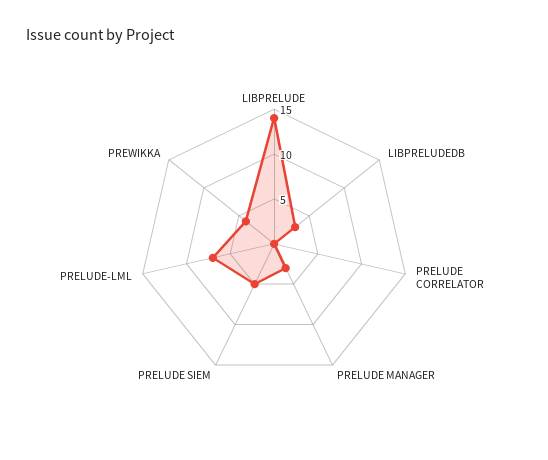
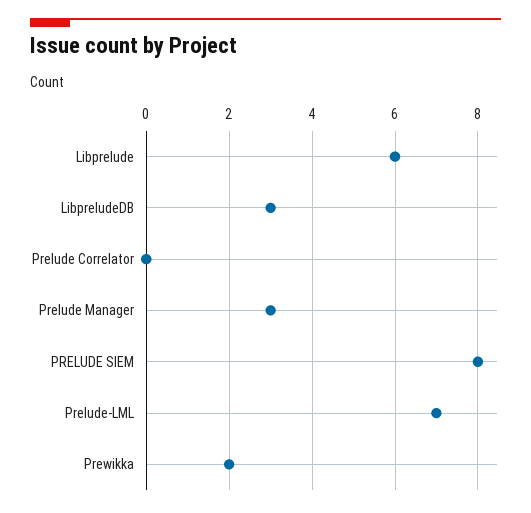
LIBPRELUDE: 14 -> 6
PRELUDE SIEM: 5 -> 8
PREWIKKA: 4 -> 2

